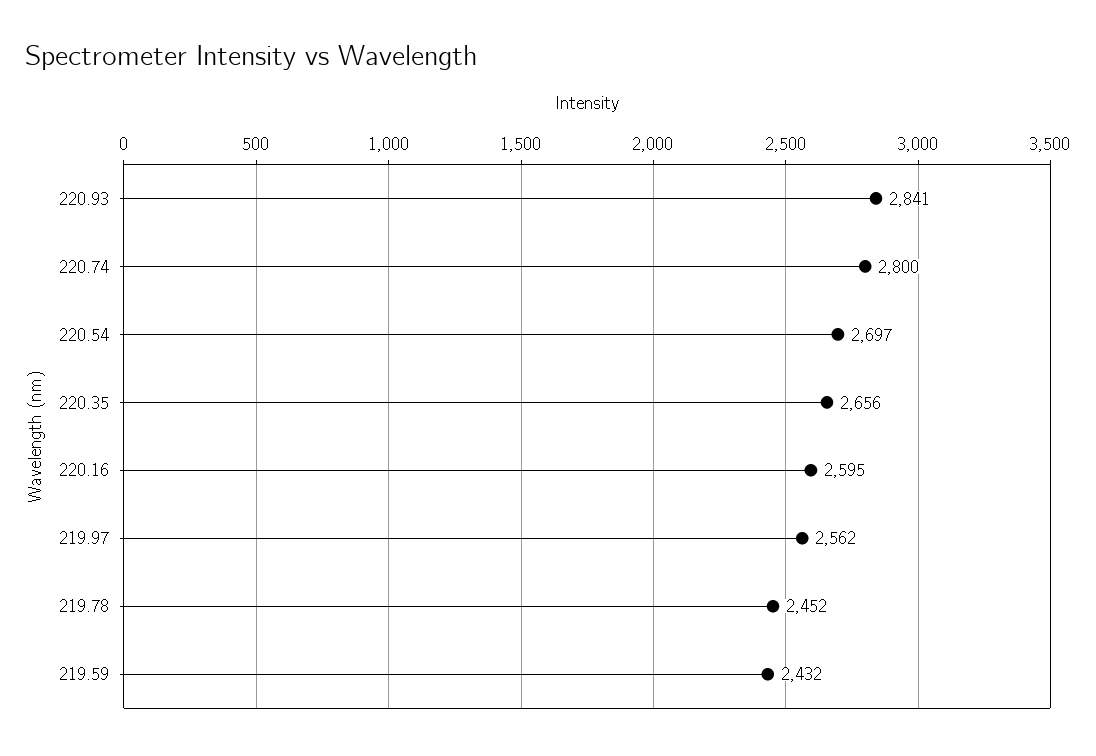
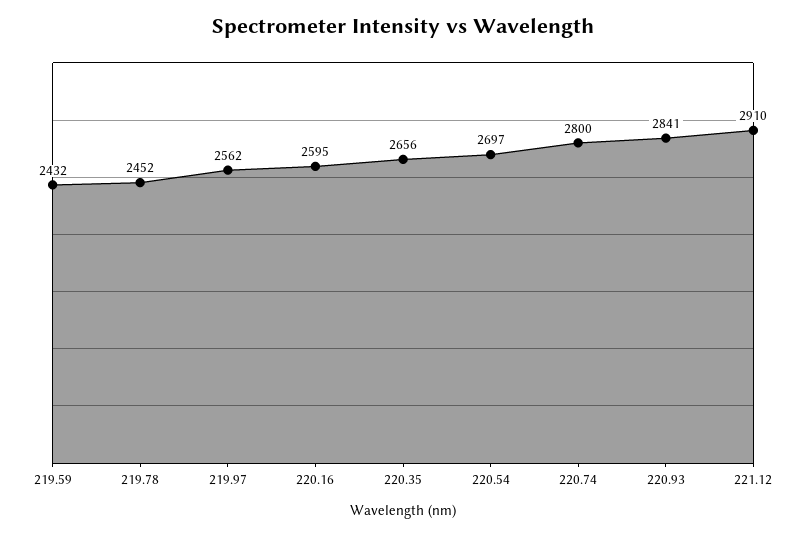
221.12: none -> 2910

